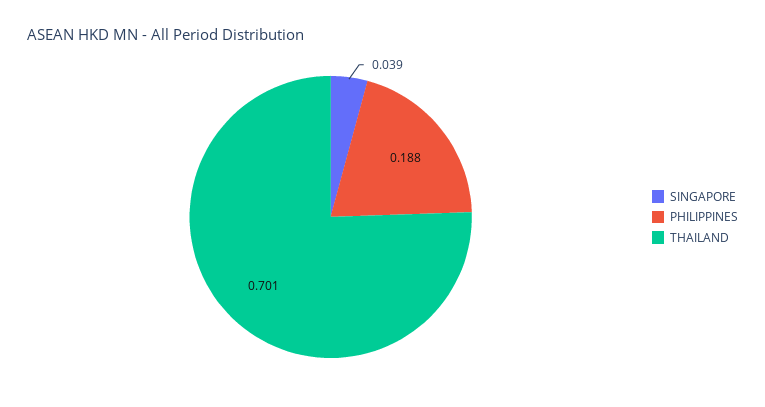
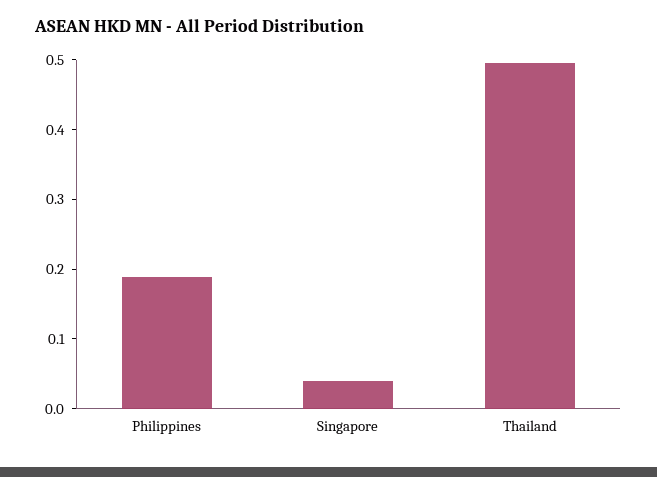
THAILAND: 0.701 -> 0.5

